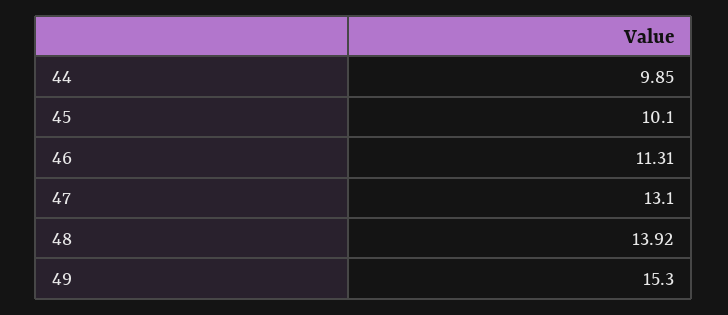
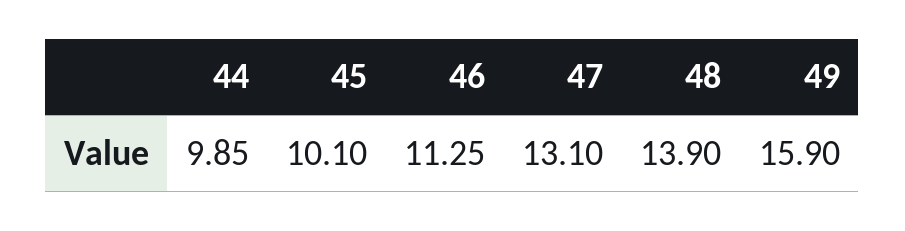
46: 11.31 -> 11.25
48: 13.92 -> 13.9
49: 15.3 -> 15.9

